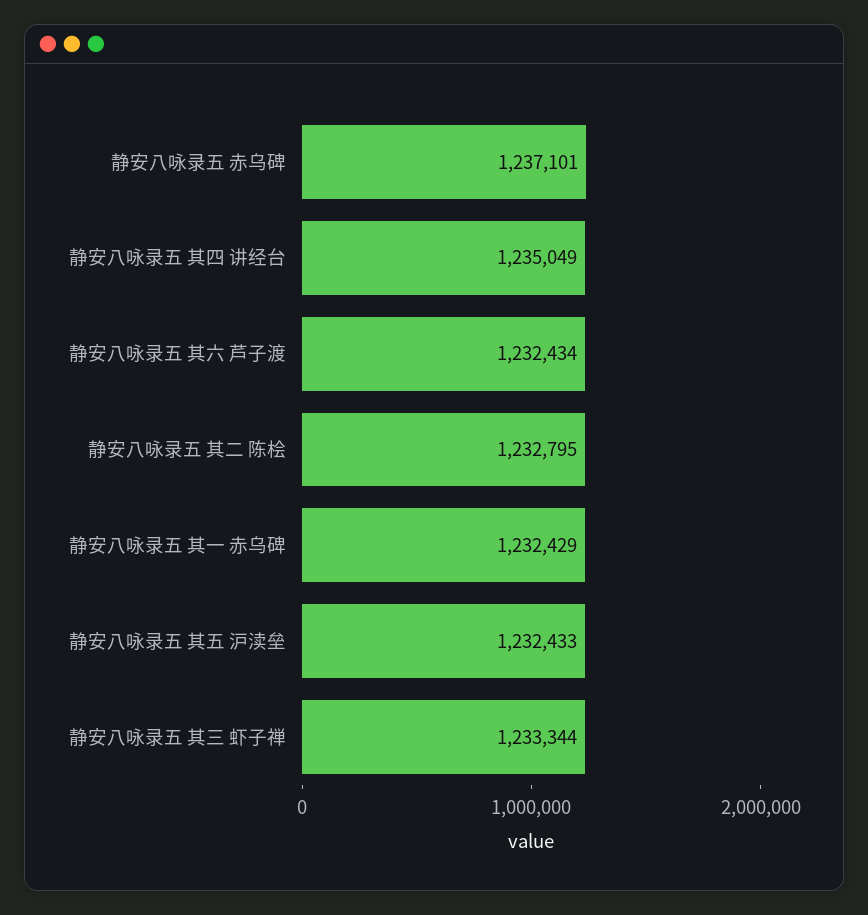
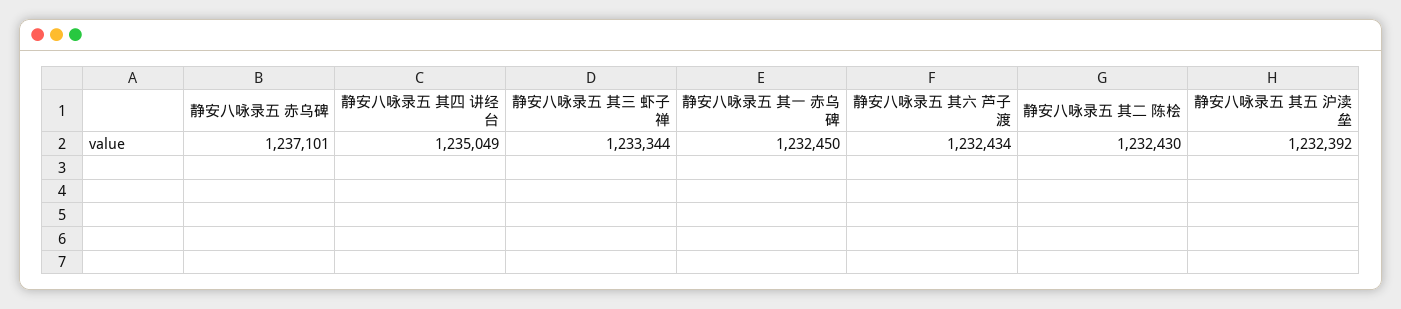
静安八咏录五 其二 陈桧: 1232795 -> 1232430
静安八咏录五 其一 赤乌碑: 1232429 -> 1232450
静安八咏录五 其五 沪渎垒: 1232433 -> 1232392

